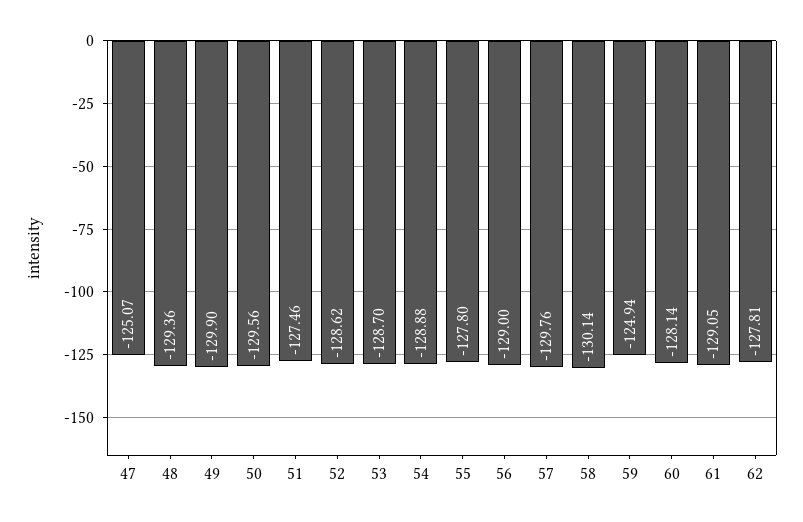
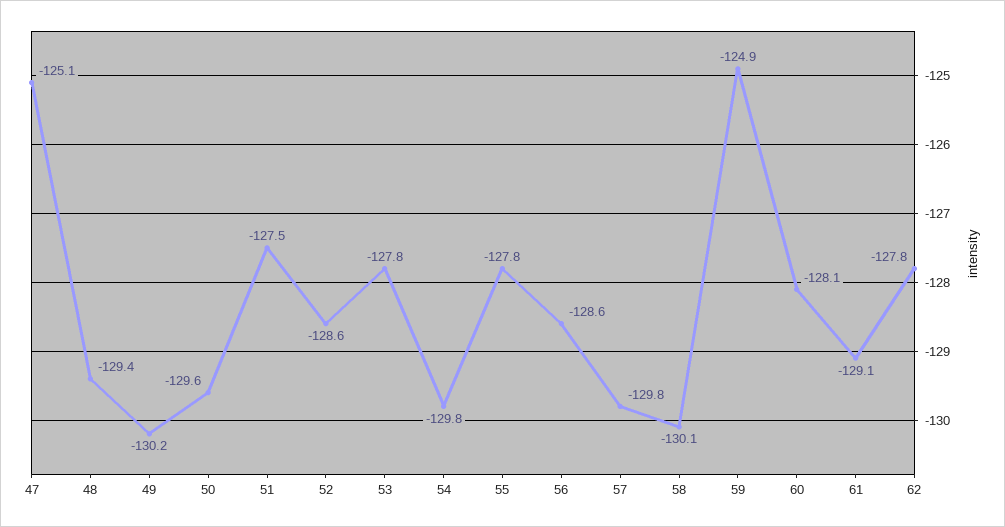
49: -129.9 -> -130.2
53: -128.7 -> -127.8
54: -128.88 -> -129.8
56: -129 -> -128.6

